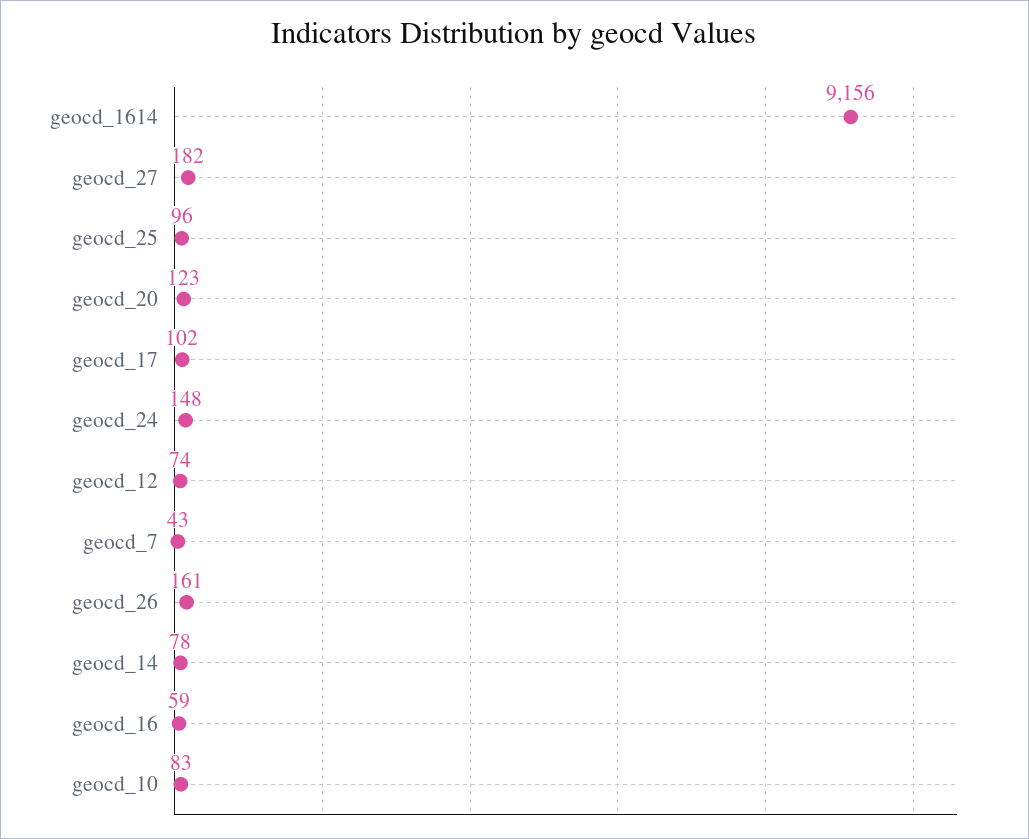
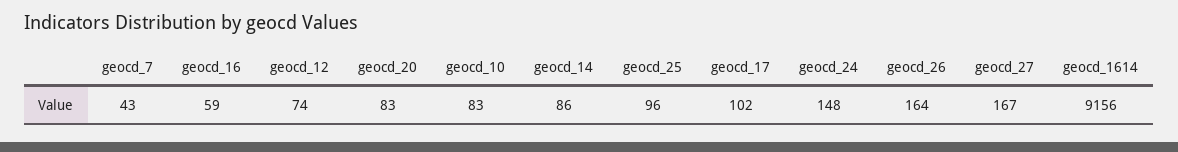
geocd_27: 182 -> 167
geocd_20: 123 -> 83
geocd_26: 161 -> 164
geocd_14: 78 -> 86

